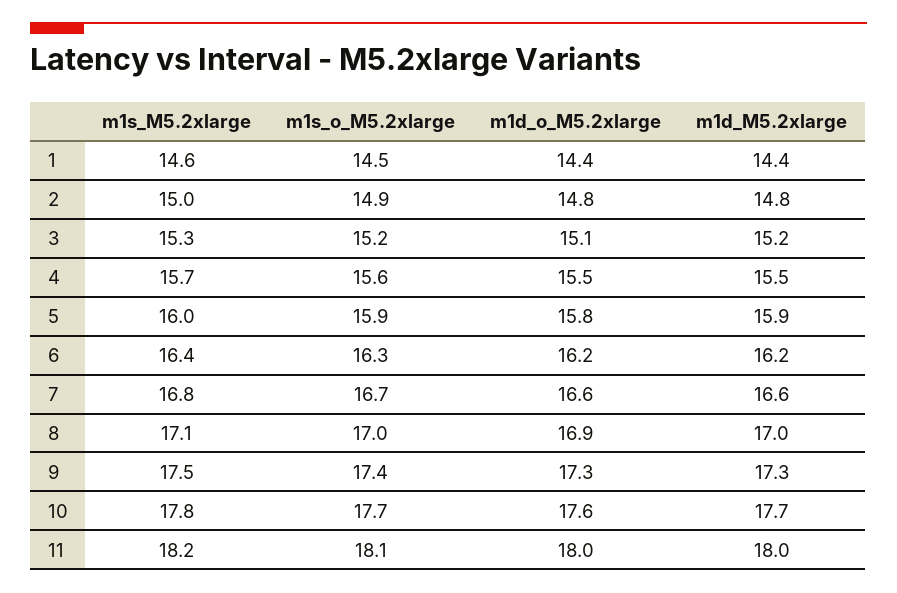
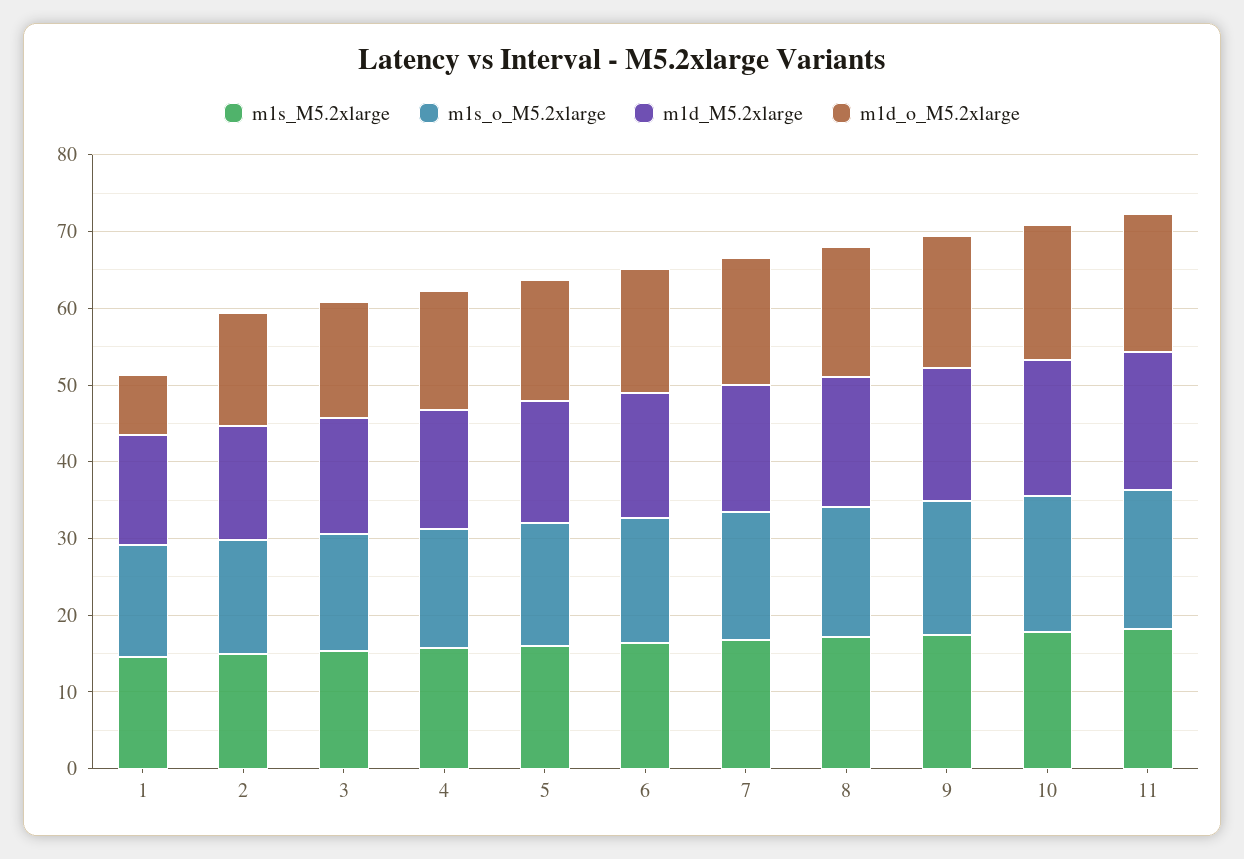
m1d_o_M5.2xlarge, 1: 14.4 -> 8

